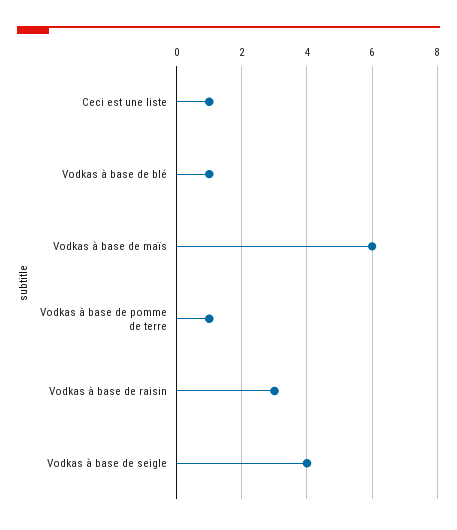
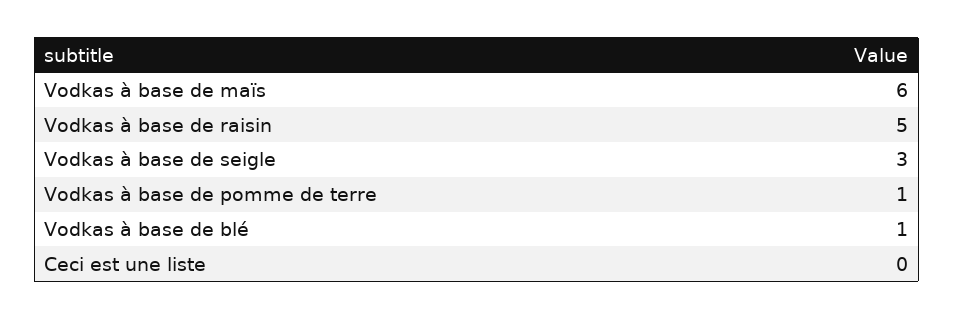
Ceci est une liste: 1 -> 0
Vodkas à base de raisin: 3 -> 5
Vodkas à base de seigle: 4 -> 3

